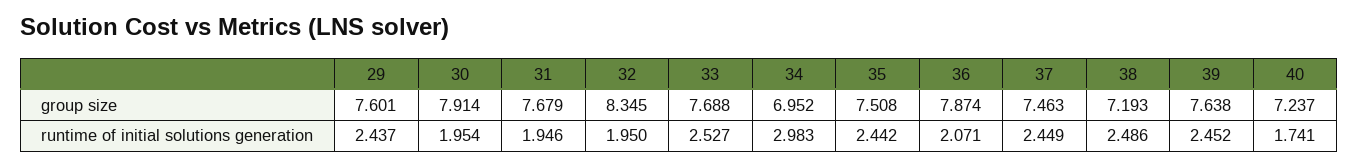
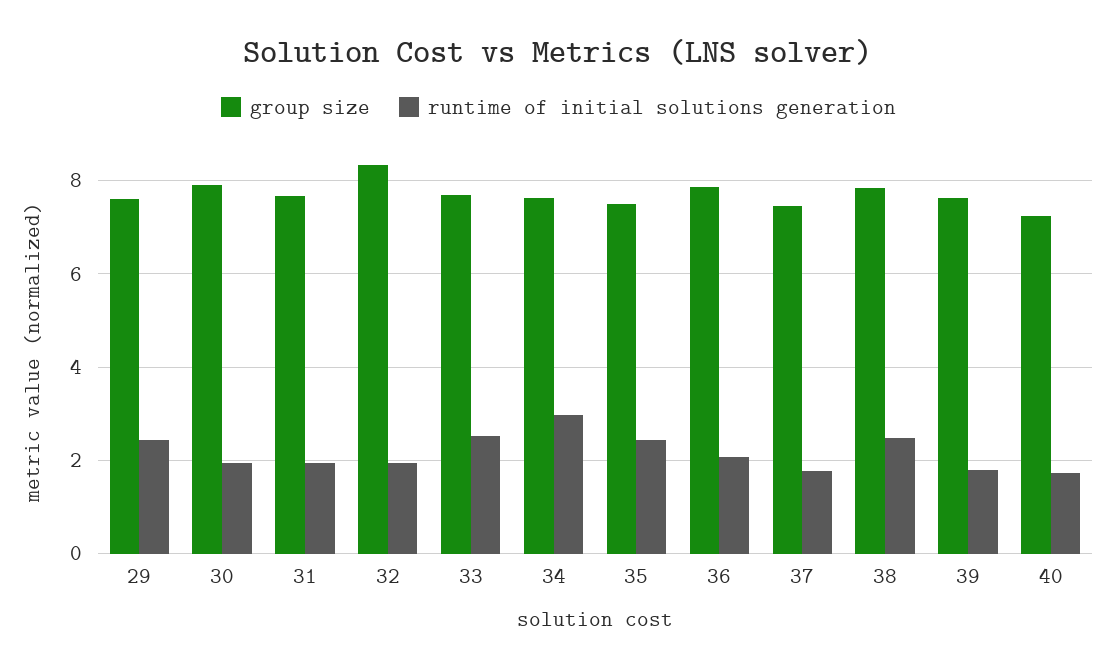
group size, 34: 6.952 -> 7.6
group size, 38: 7.193 -> 7.8
runtime of initial solutions generation, 37: 2.449 -> 1.8
runtime of initial solutions generation, 39: 2.452 -> 1.8

